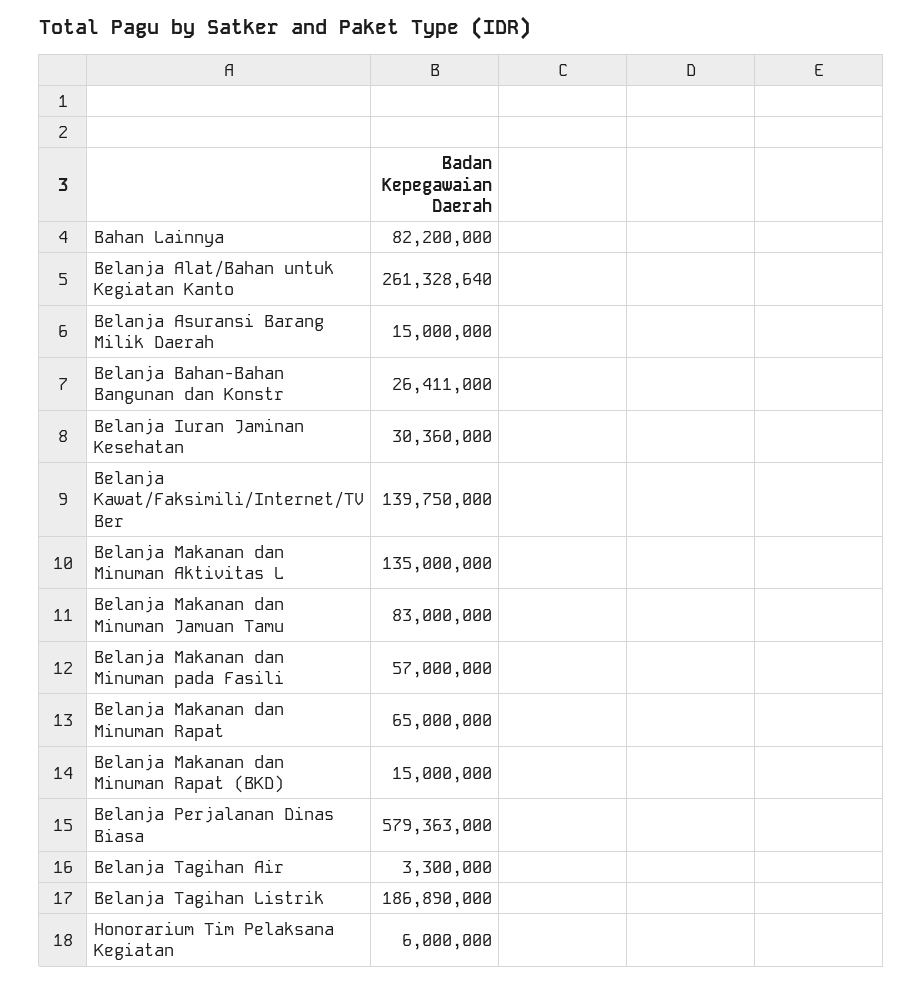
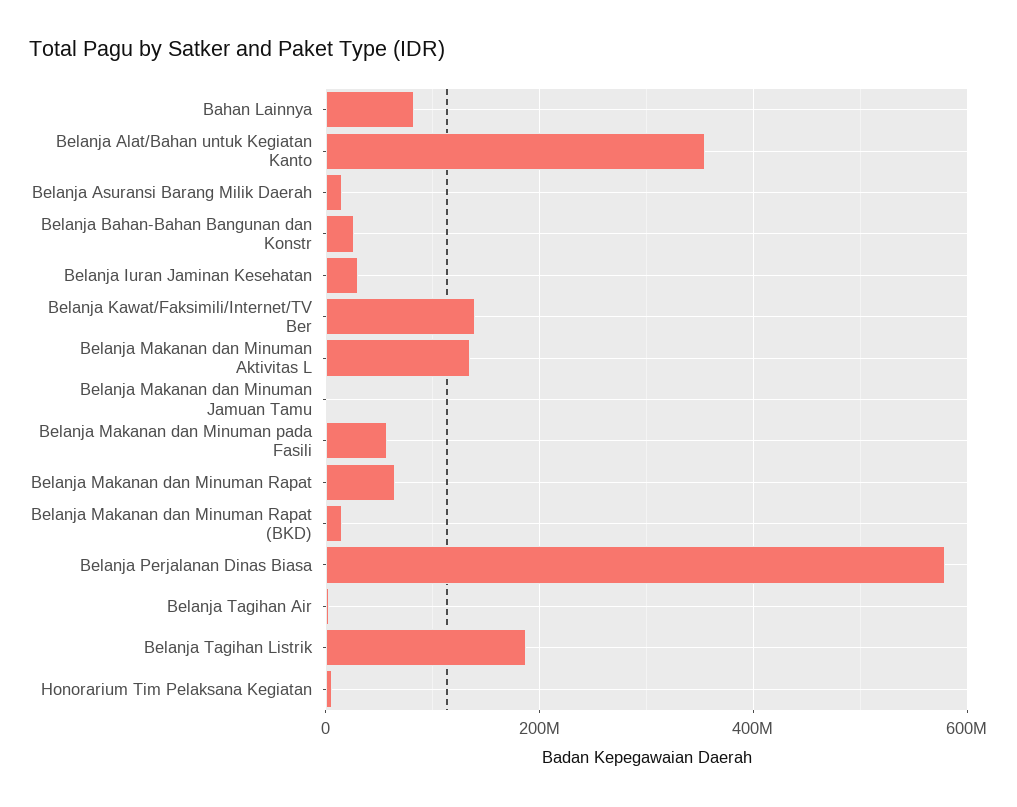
Belanja Alat/Bahan untuk Kegiatan Kanto: 261328640 -> 360000000
Belanja Makanan dan Minuman Jamuan Tamu: 83000000 -> 0

